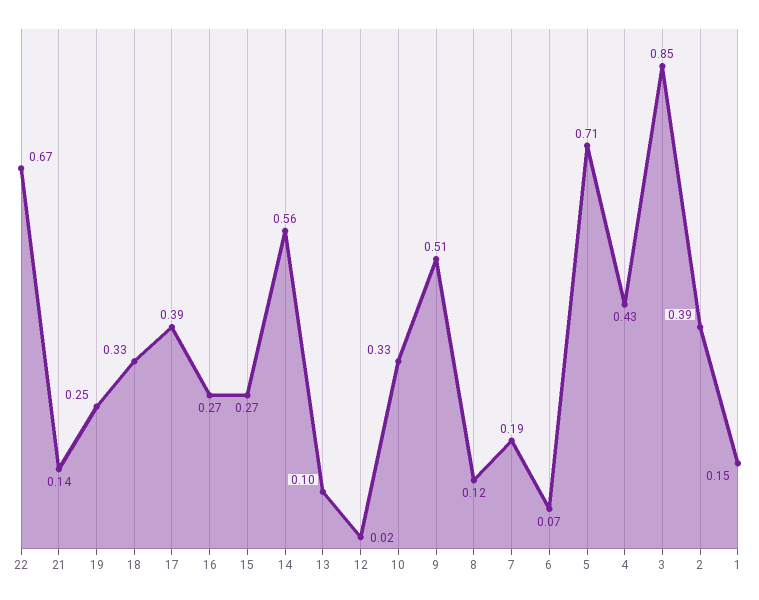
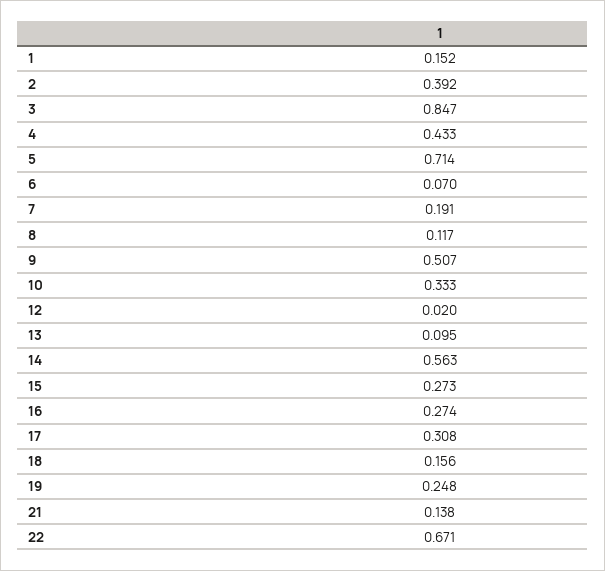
18: 0.33 -> 0.156
17: 0.39 -> 0.308

